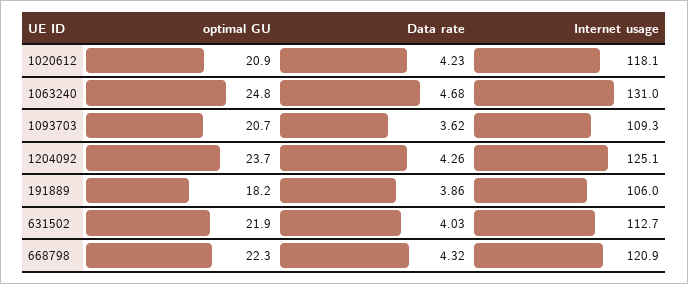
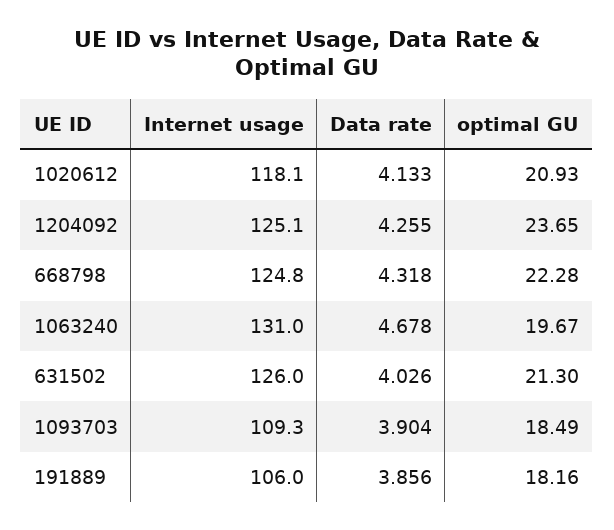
Data rate, 1020612: 4.23 -> 4.133
optimal GU, 1063240: 24.8 -> 19.67
optimal GU, 1093703: 20.7 -> 18.49
Data rate, 1093703: 3.62 -> 3.904
optimal GU, 631502: 21.9 -> 21.3
Internet usage, 631502: 112.7 -> 126
Internet usage, 668798: 120.9 -> 124.8

